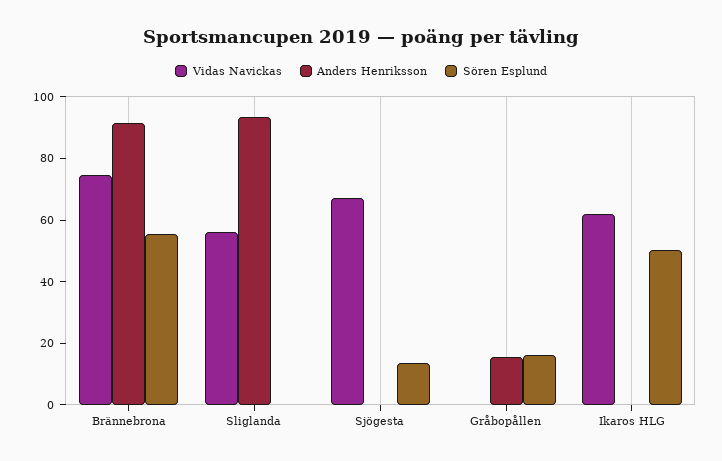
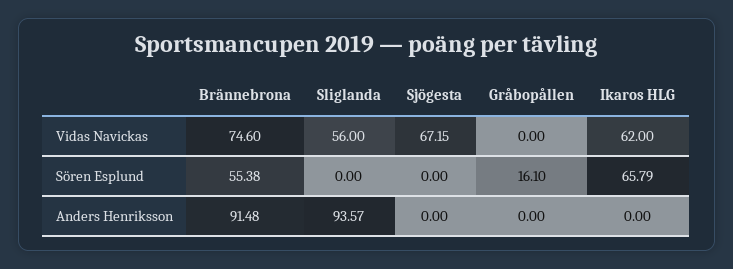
Sören Esplund, Sjögesta: 15 -> 0
Anders Henriksson, Gråbopållen: 15 -> 0
Sören Esplund, Ikaros HLG: 50 -> 65.79

